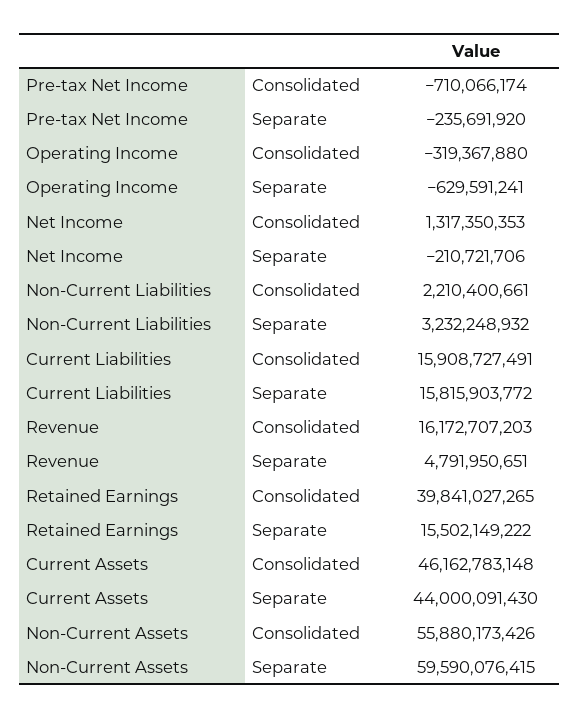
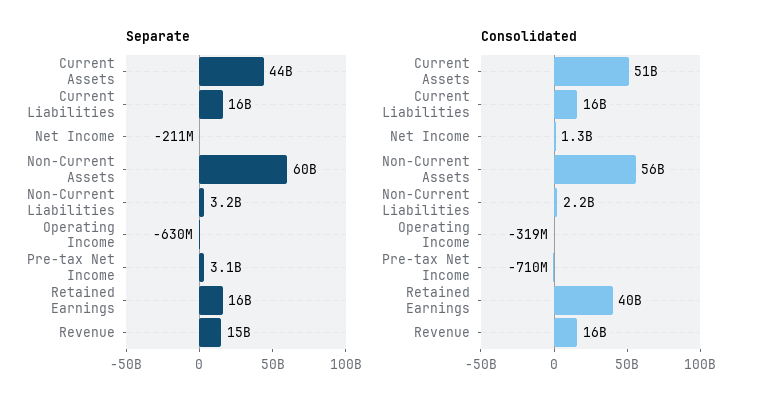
Separate, Pre-tax Net Income: -235691920 -> 3100000000
Separate, Revenue: 4791950651 -> 15000000000
Consolidated, Current Assets: 46162783148 -> 51000000000

